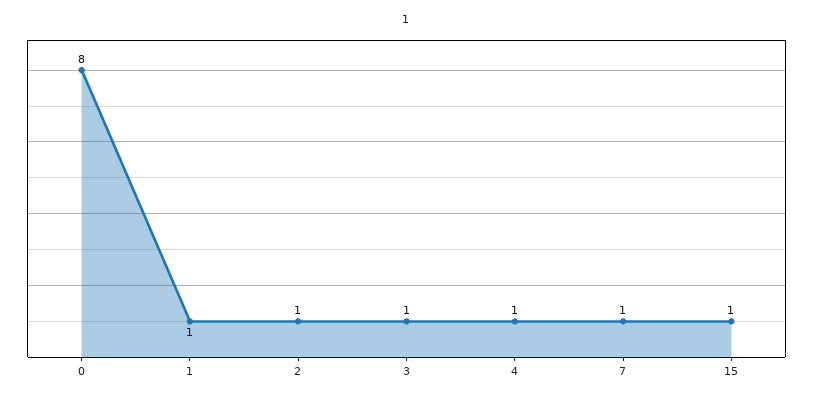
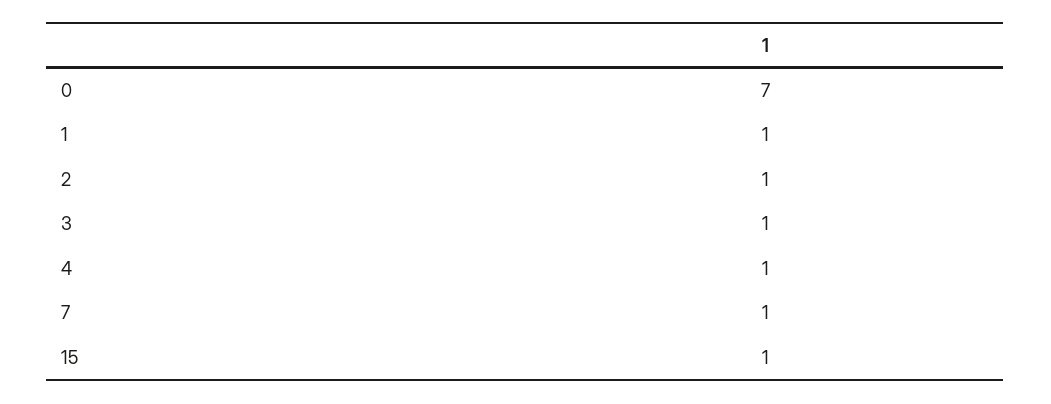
0: 8 -> 7

